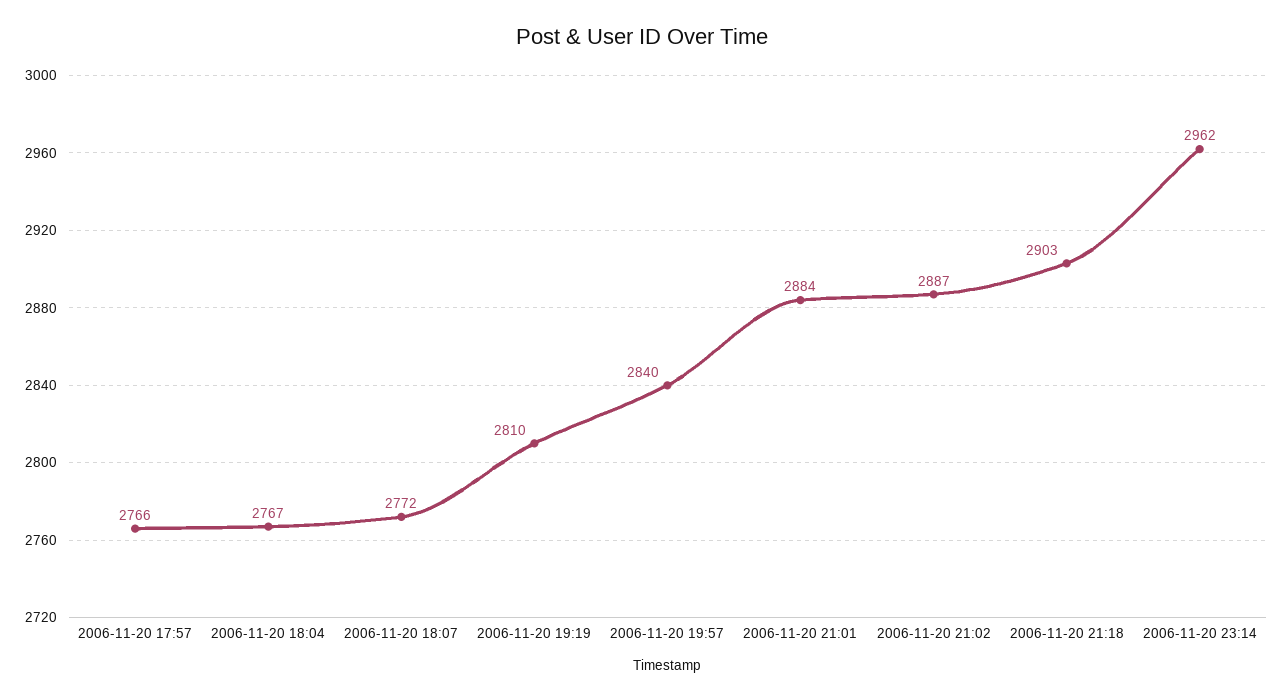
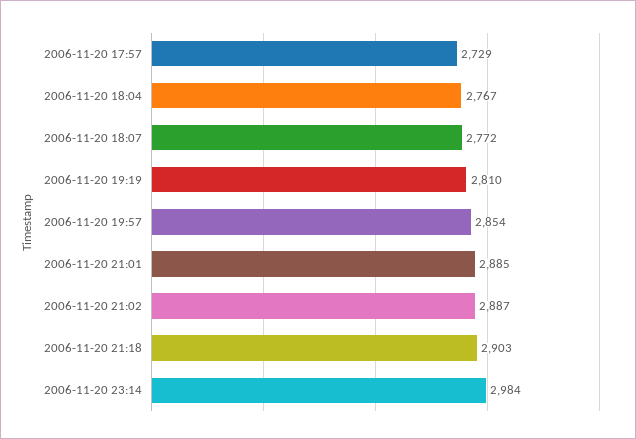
2006-11-20 17:57: 2766 -> 2729
2006-11-20 19:57: 2840 -> 2854
2006-11-20 21:01: 2884 -> 2885
2006-11-20 23:14: 2962 -> 2984

